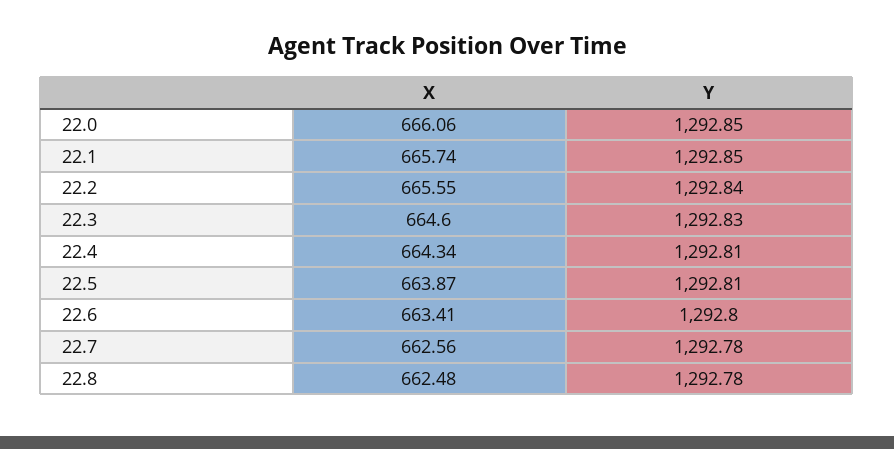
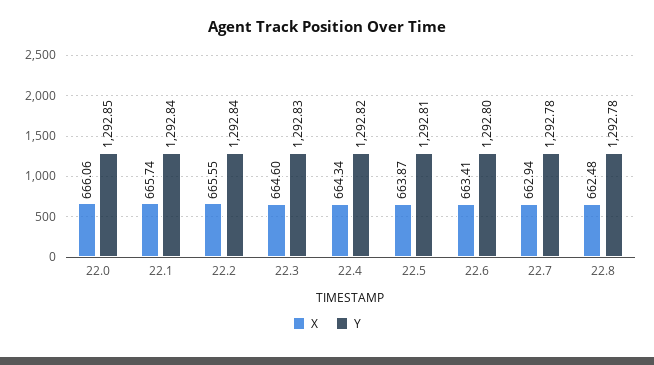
Y, 22.1: 1292.85 -> 1292.84
Y, 22.4: 1292.81 -> 1292.82
X, 22.7: 662.56 -> 662.94

